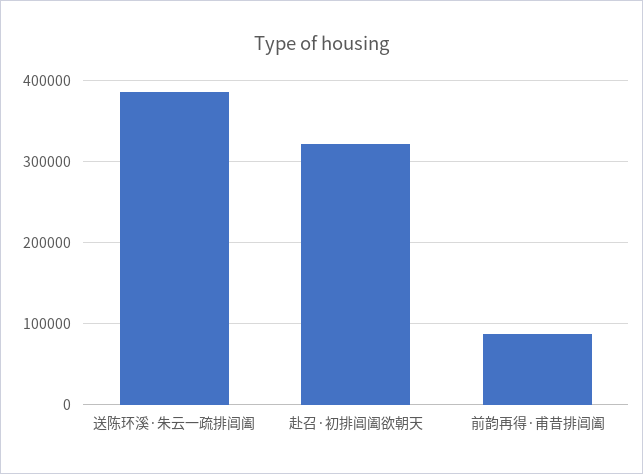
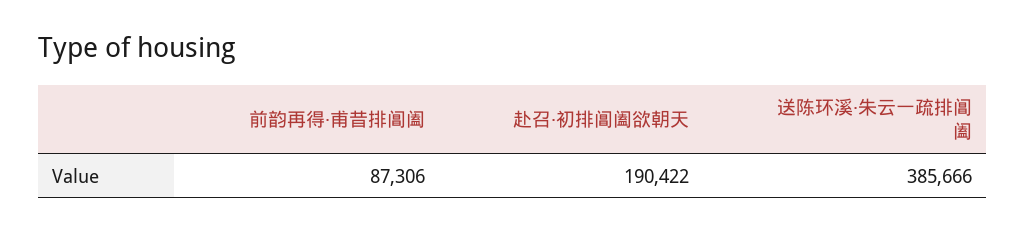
赴召·初排阊阖欲朝天: 320000 -> 190422

